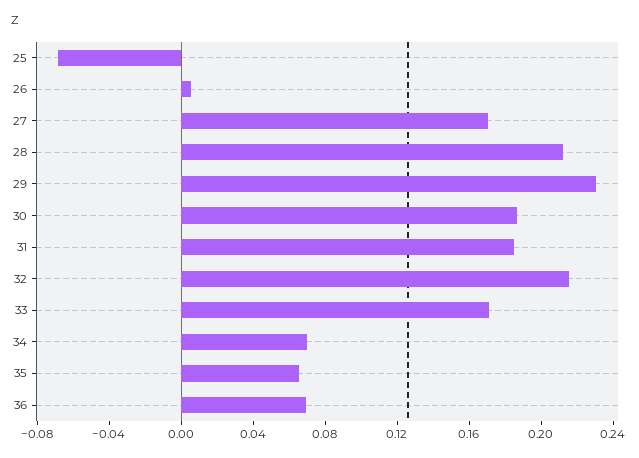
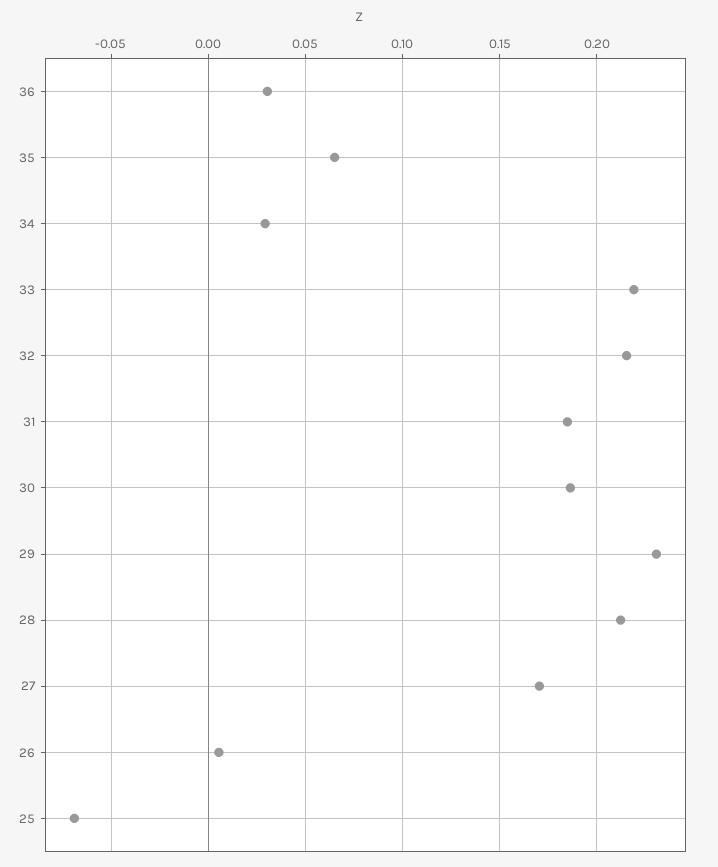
33: 0.17 -> 0.22
34: 0.07 -> 0.03
36: 0.07 -> 0.03

